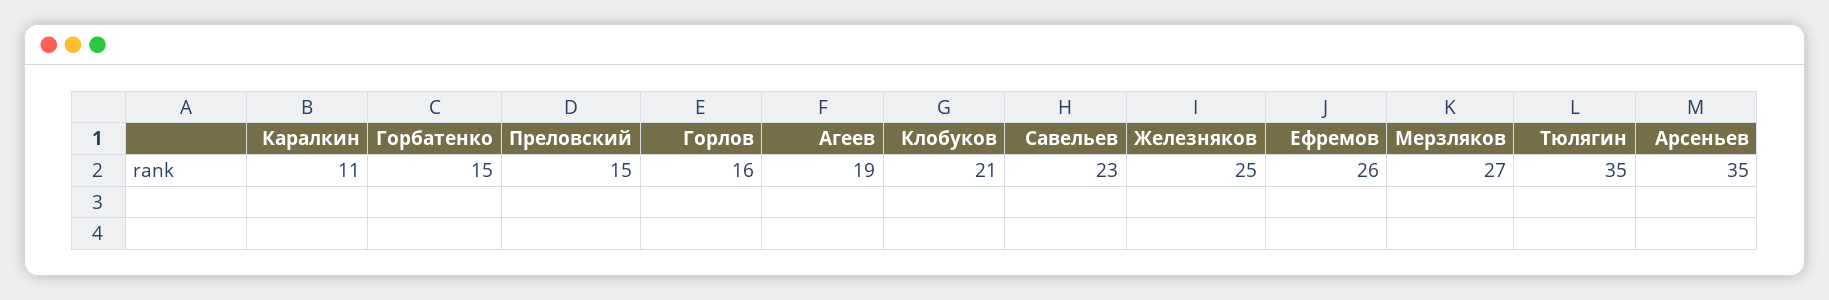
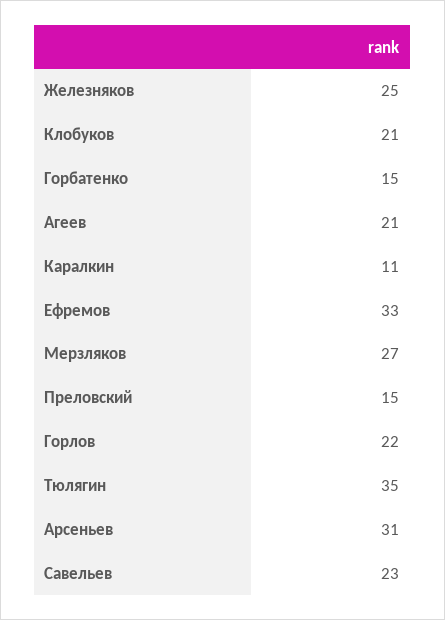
Горлов: 16 -> 22
Агеев: 19 -> 21
Ефремов: 26 -> 33
Арсеньев: 35 -> 31

